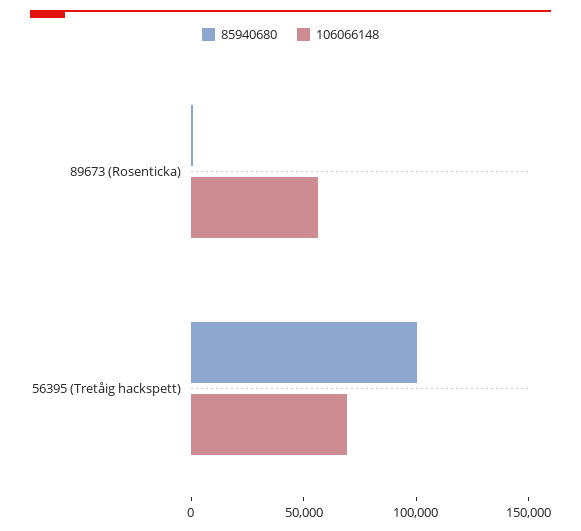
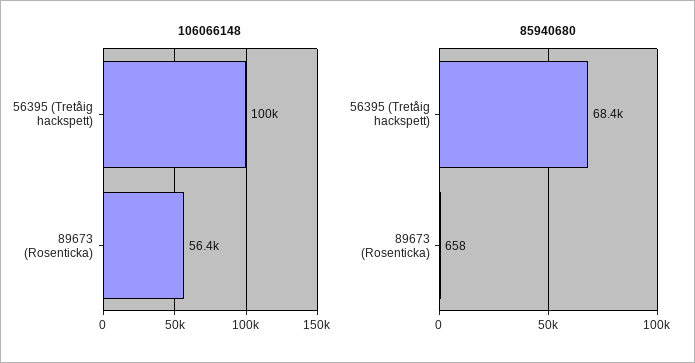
85940680, 56395 (Tretåig hackspett): 100000 -> 68400
106066148, 56395 (Tretåig hackspett): 70000 -> 100000

